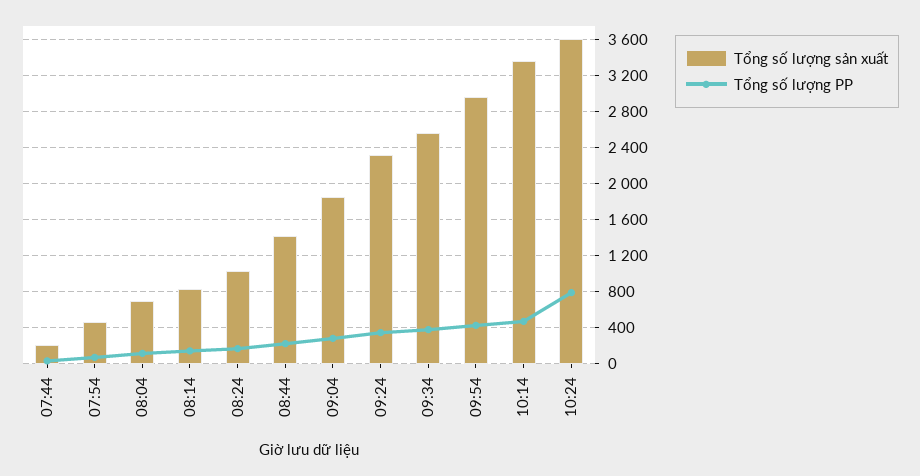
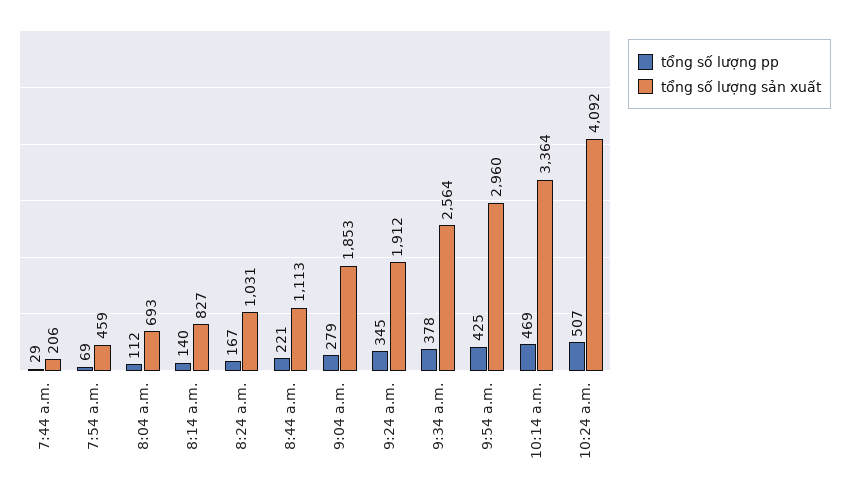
Tổng số lượng sản xuất, 08:44: 1400 -> 1113
Tổng số lượng sản xuất, 09:24: 2300 -> 1912
Tổng số lượng sản xuất, 10:24: 3600 -> 4092
Tổng số lượng PP, 10:24: 800 -> 507

